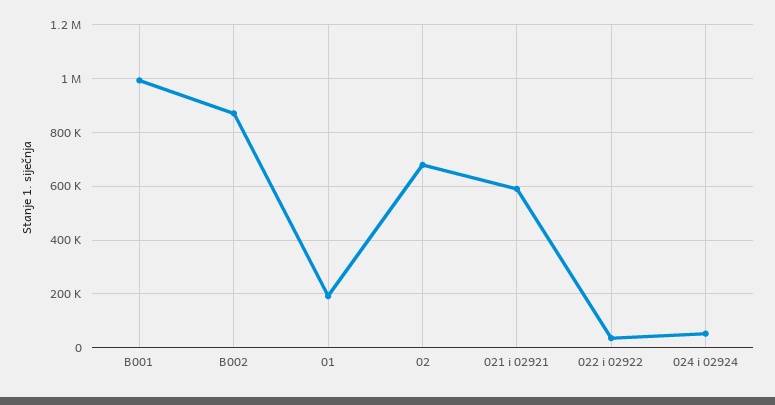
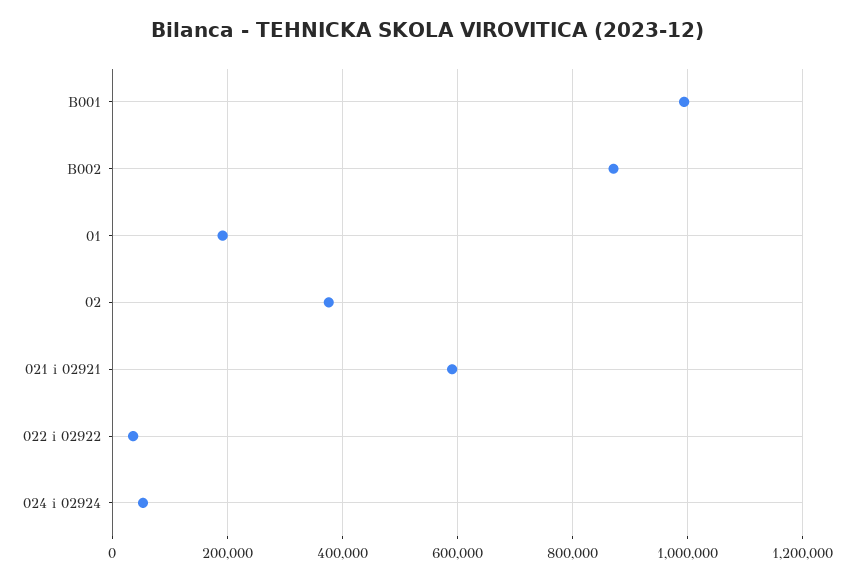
02: 675000 -> 380000

